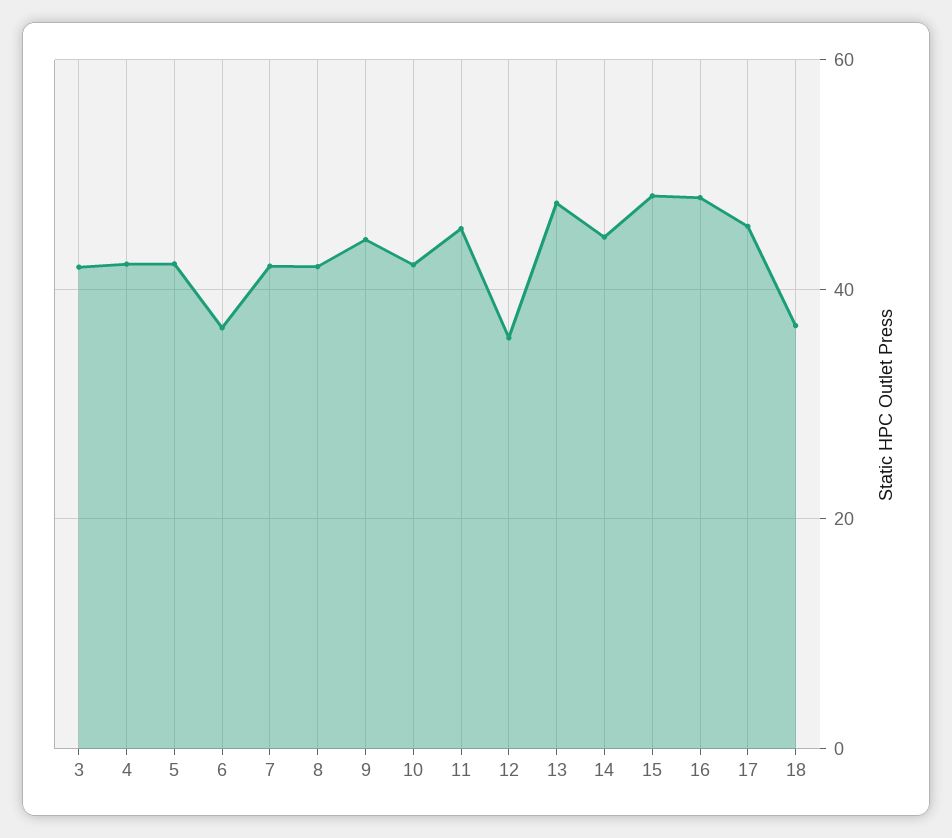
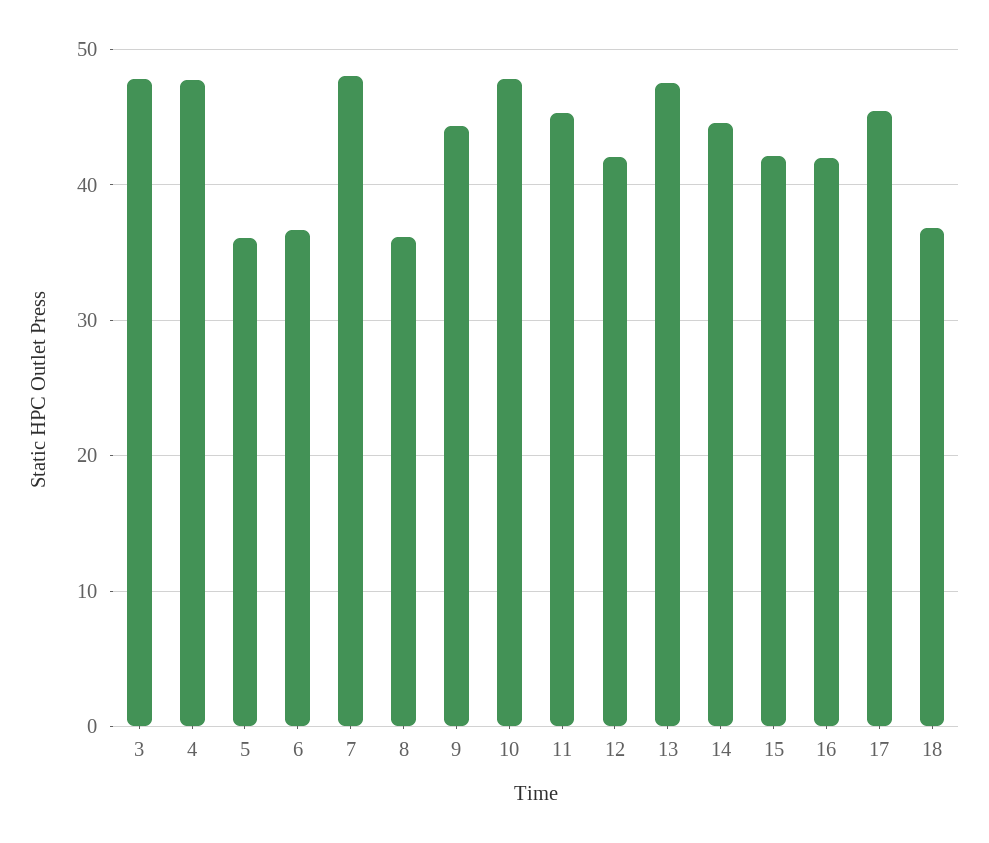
3: 42 -> 48
4: 42 -> 48
5: 42 -> 36
7: 42 -> 48
8: 42 -> 36
10: 42 -> 48
12: 36 -> 42
15: 48 -> 42
16: 48 -> 42

